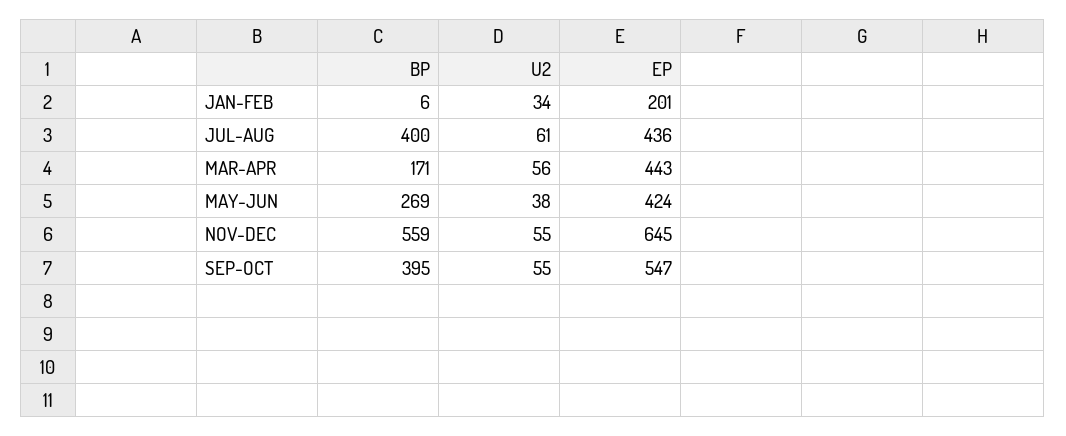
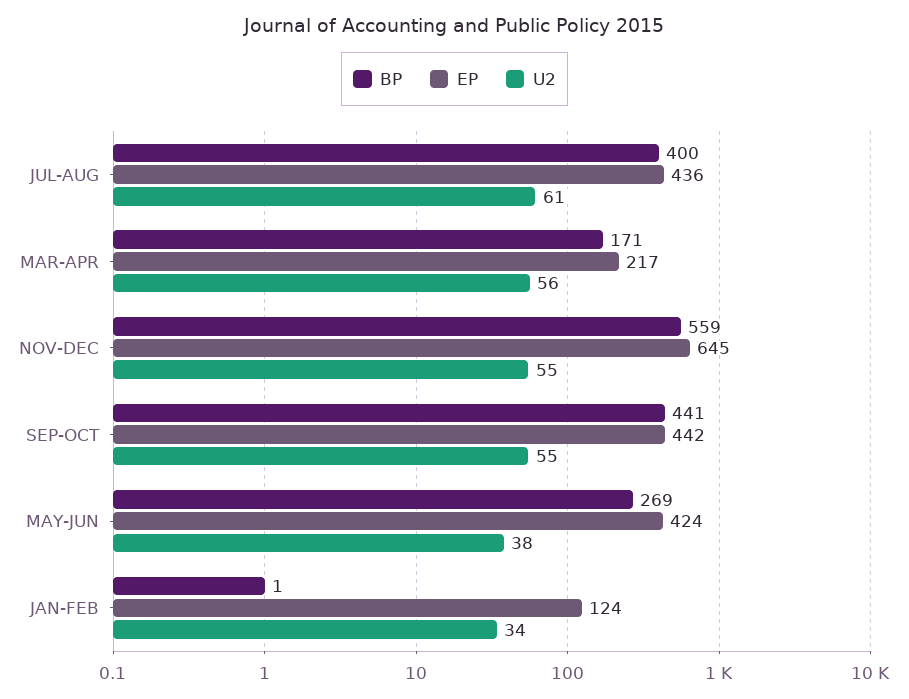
BP, JAN-FEB: 6 -> 1
EP, JAN-FEB: 201 -> 124
EP, MAR-APR: 443 -> 217
BP, SEP-OCT: 395 -> 441
EP, SEP-OCT: 547 -> 442

